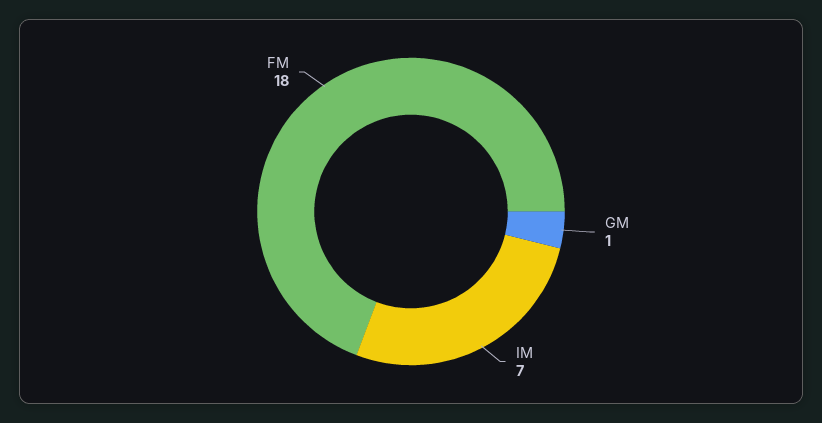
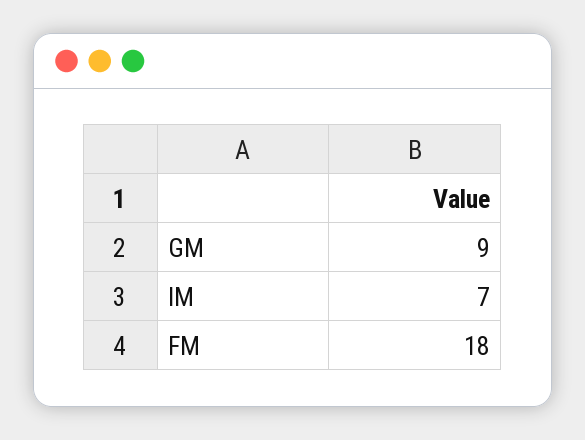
GM: 1 -> 9

